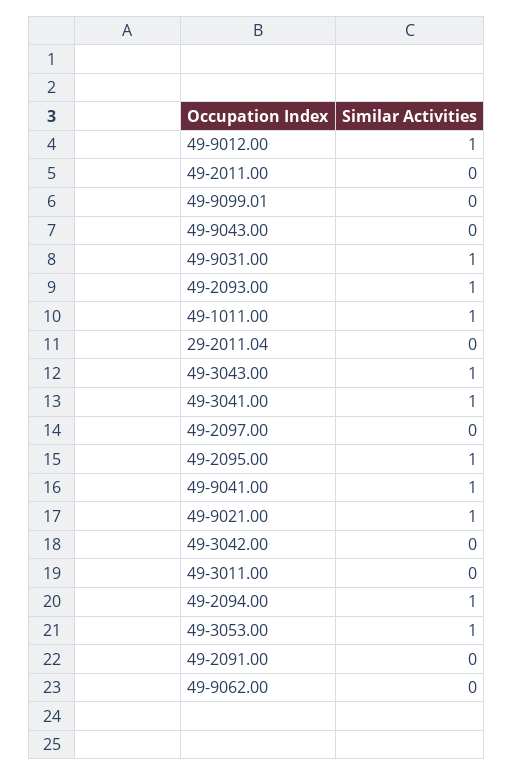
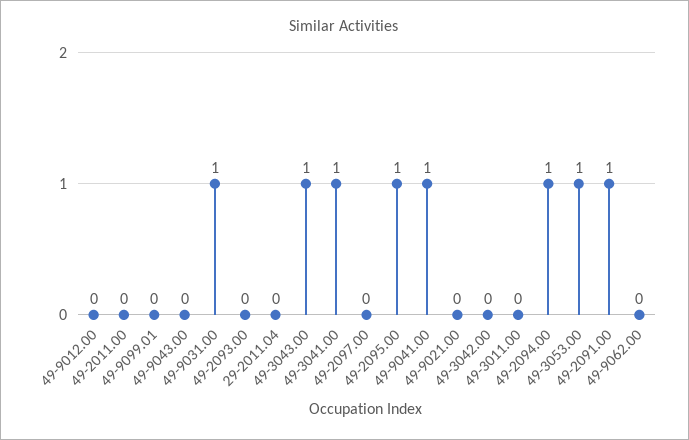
49-9012.00: 1 -> 0
49-2093.00: 1 -> 0
49-1011.00: 1 -> none
49-9021.00: 1 -> 0
49-2091.00: 0 -> 1

